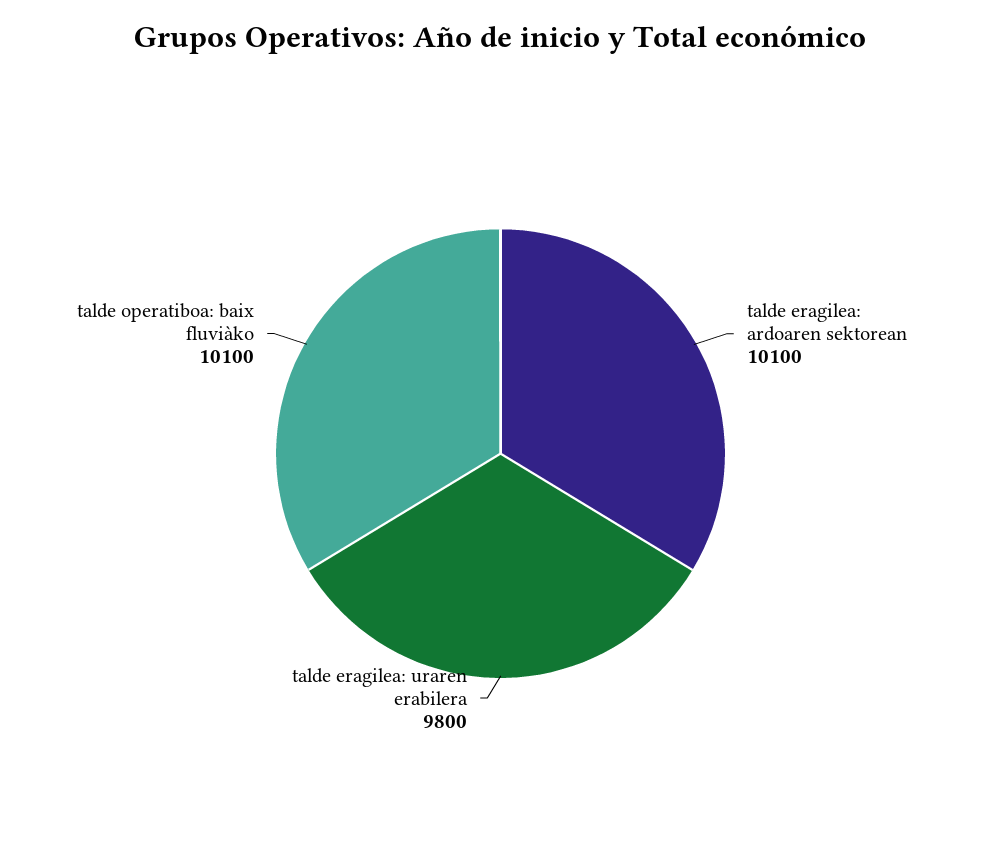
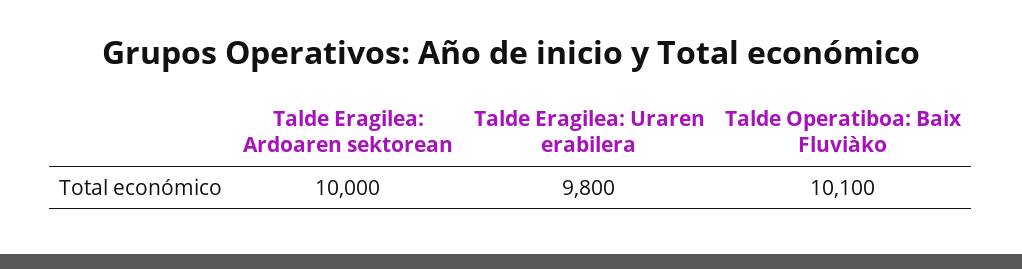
talde eragilea: ardoaren sektorean: 10100 -> 10000

